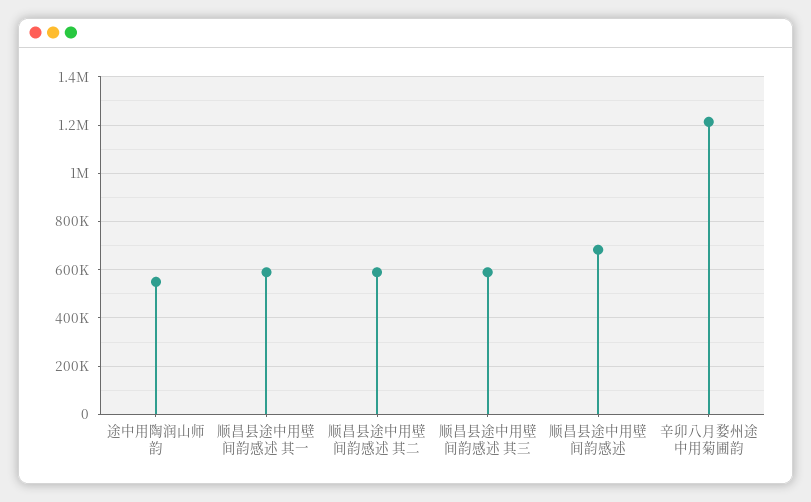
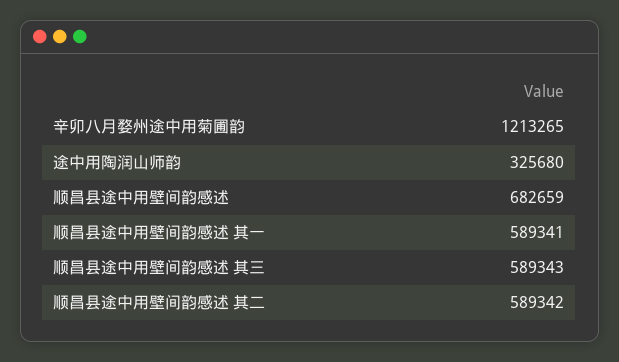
途中用陶润山师韵: 550000 -> 325680

